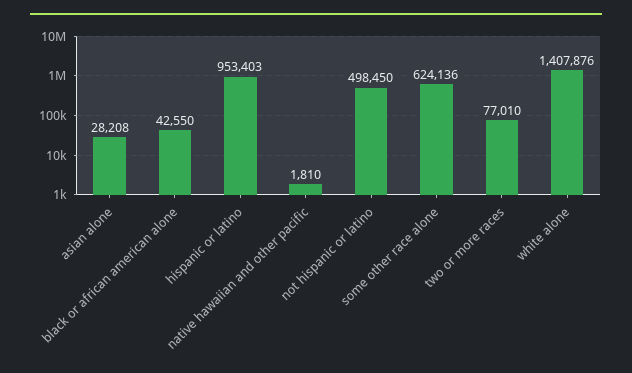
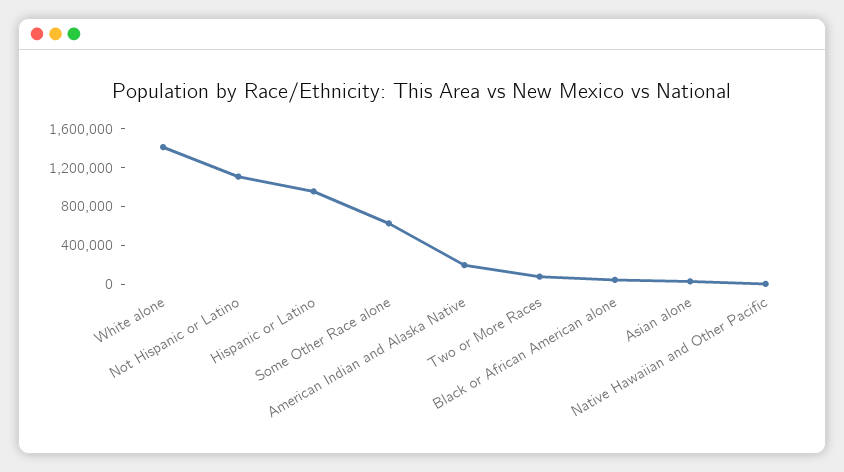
not hispanic or latino: 498450 -> 1100000
American Indian and Alaska Native: none -> 200000

